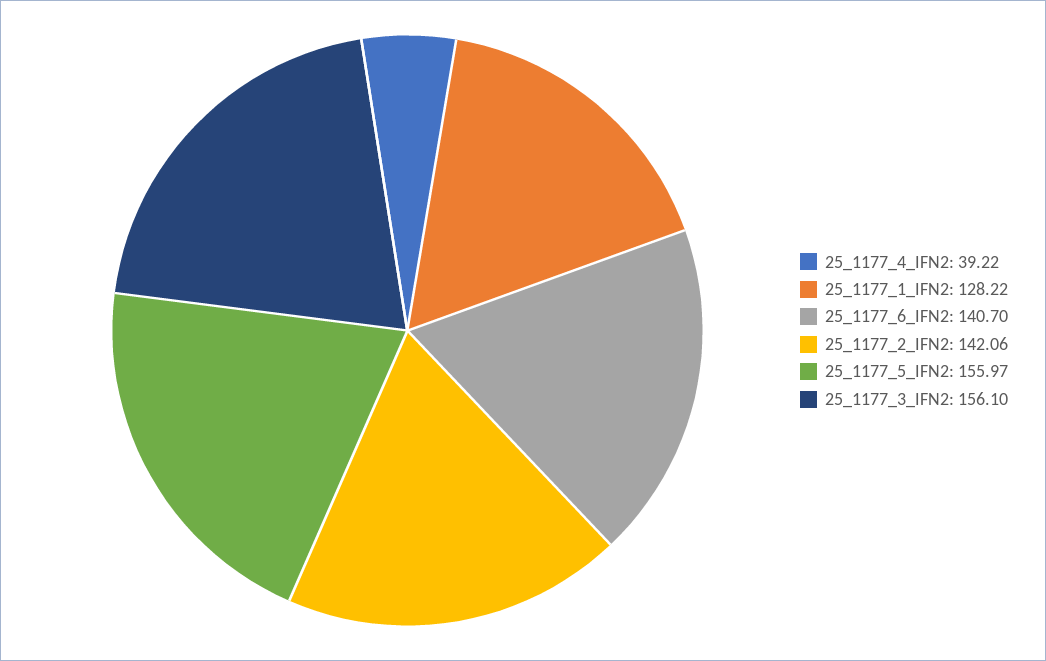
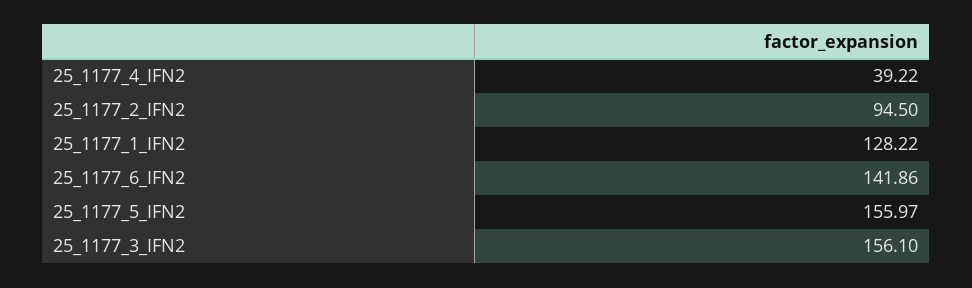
25_1177_6_IFN2: 140.7 -> 141.86
25_1177_2_IFN2: 142.06 -> 94.5

